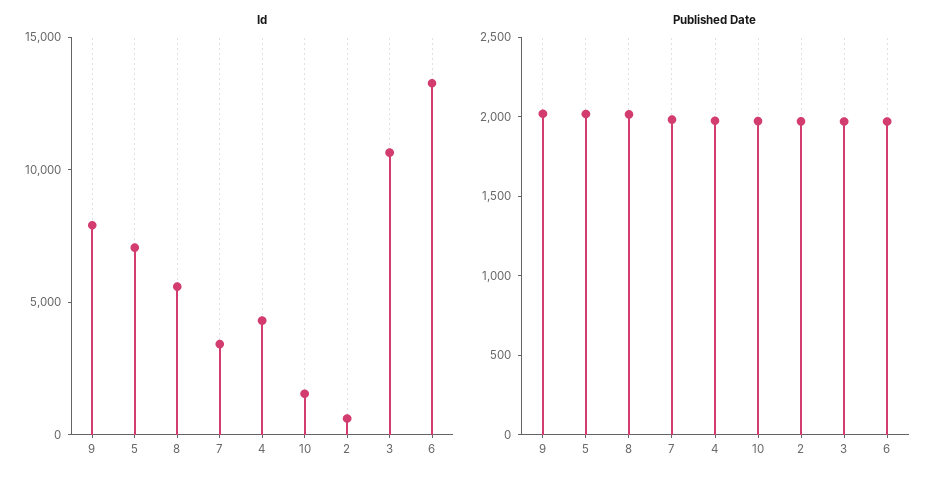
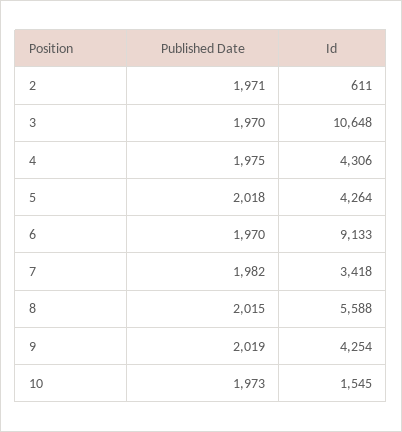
Id, 9: 8000 -> 4254
Id, 5: 7000 -> 4264
Id, 6: 13000 -> 9133

